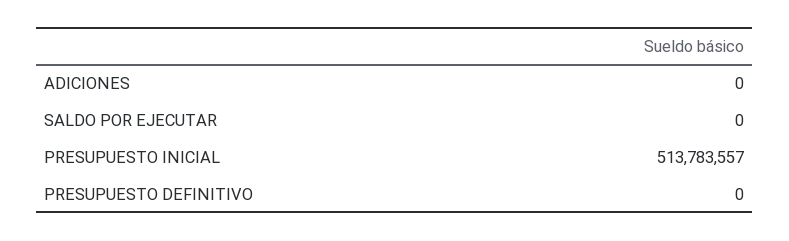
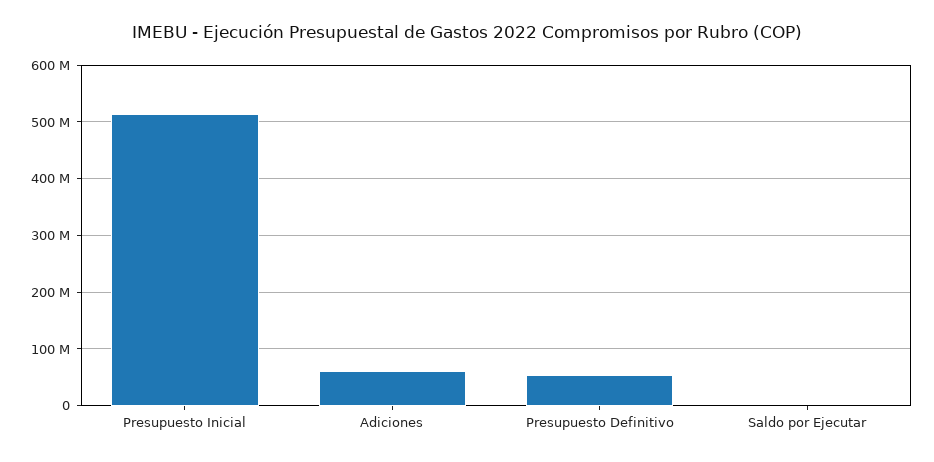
ADICIONES: 0 -> 60000000
PRESUPUESTO DEFINITIVO: 0 -> 60000000

